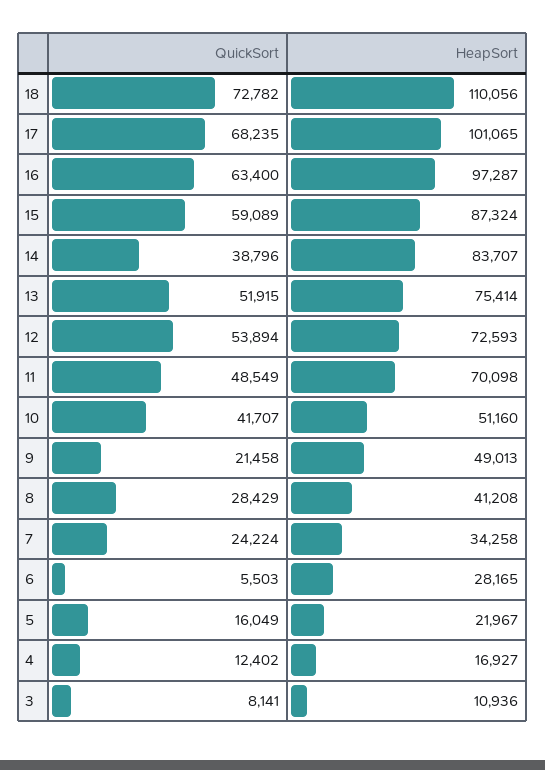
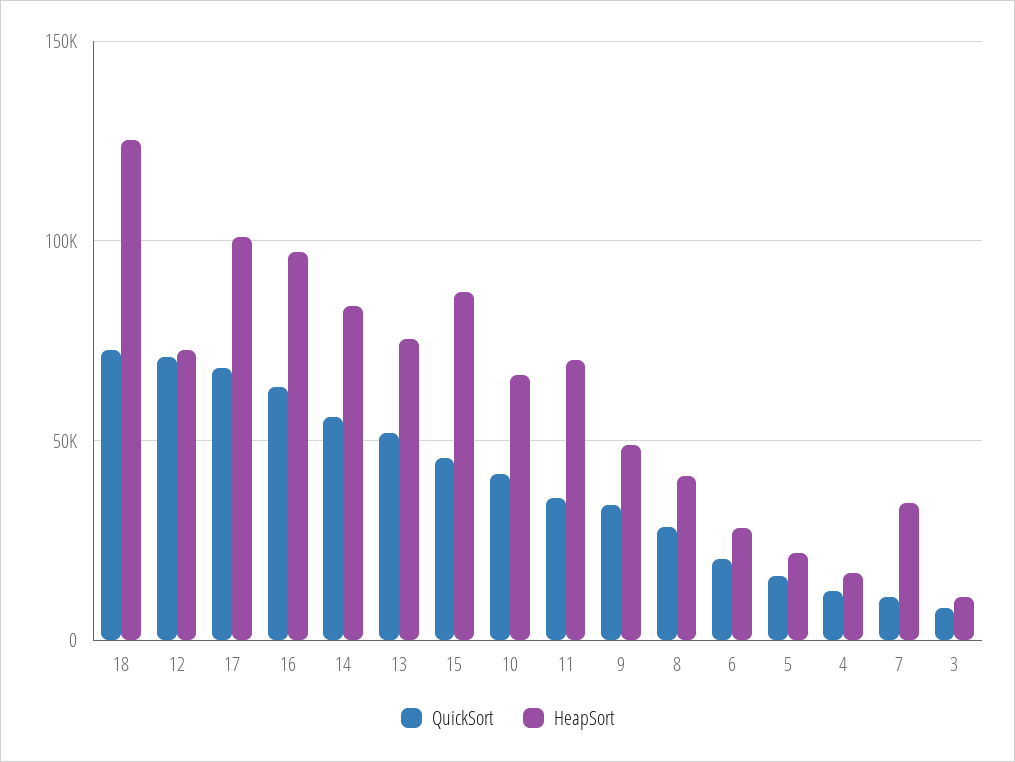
HeapSort, 18: 110056 -> 125000
QuickSort, 15: 59089 -> 45000
QuickSort, 14: 38796 -> 55000
QuickSort, 12: 53894 -> 70000
QuickSort, 11: 48549 -> 35000
HeapSort, 10: 51160 -> 65000
QuickSort, 9: 21458 -> 35000
QuickSort, 7: 24224 -> 10000
QuickSort, 6: 5503 -> 20000

